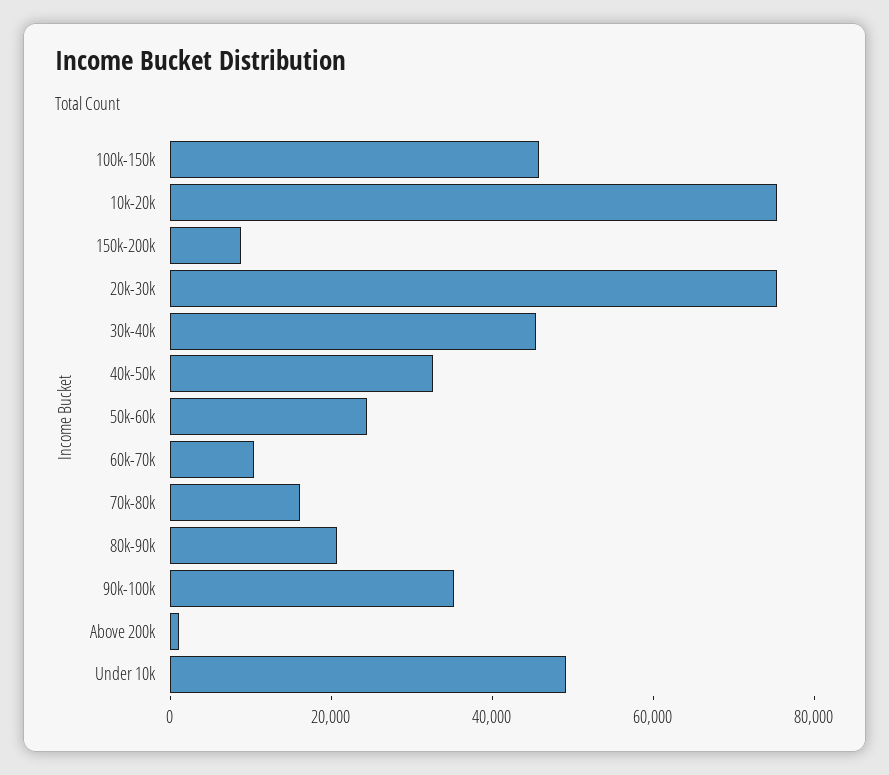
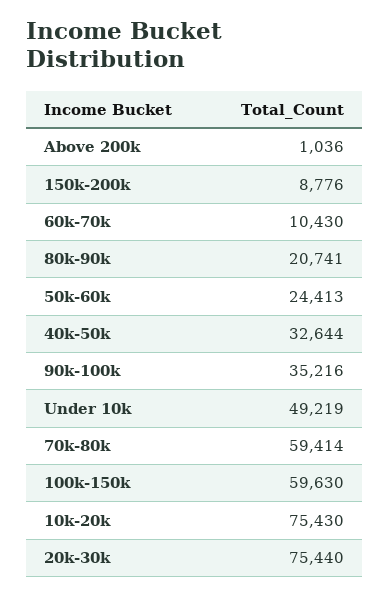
100k-150k: 45000 -> 59630
30k-40k: 45000 -> none
70k-80k: 15000 -> 59414

